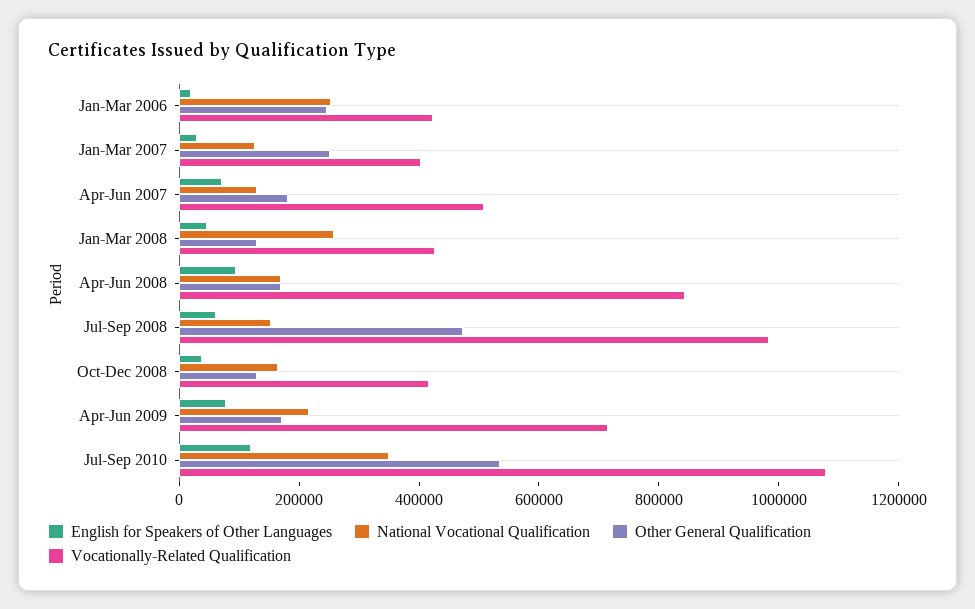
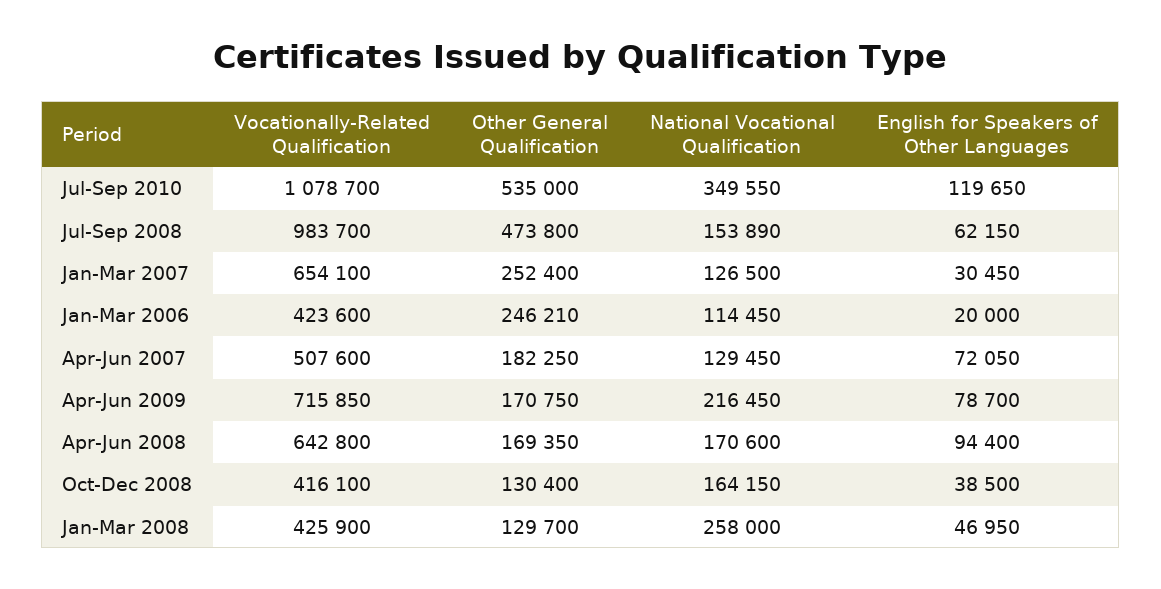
National Vocational Qualification, Jan-Mar 2006: 250000 -> 114450
Vocationally-Related Qualification, Jan-Mar 2007: 400000 -> 654100
Vocationally-Related Qualification, Apr-Jun 2008: 850000 -> 642800

